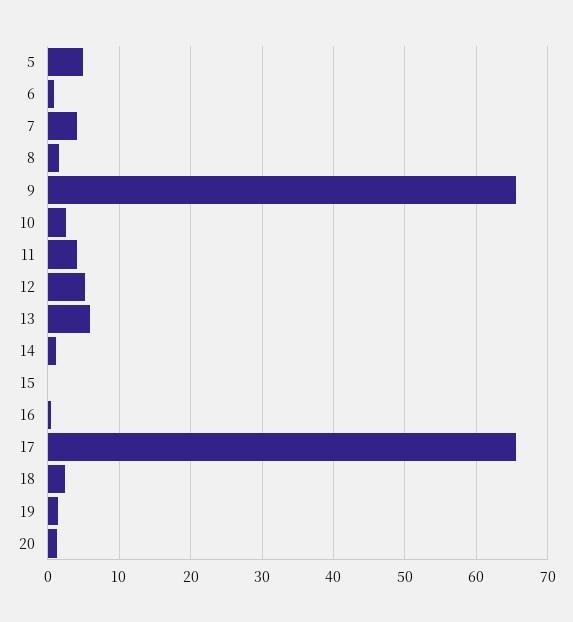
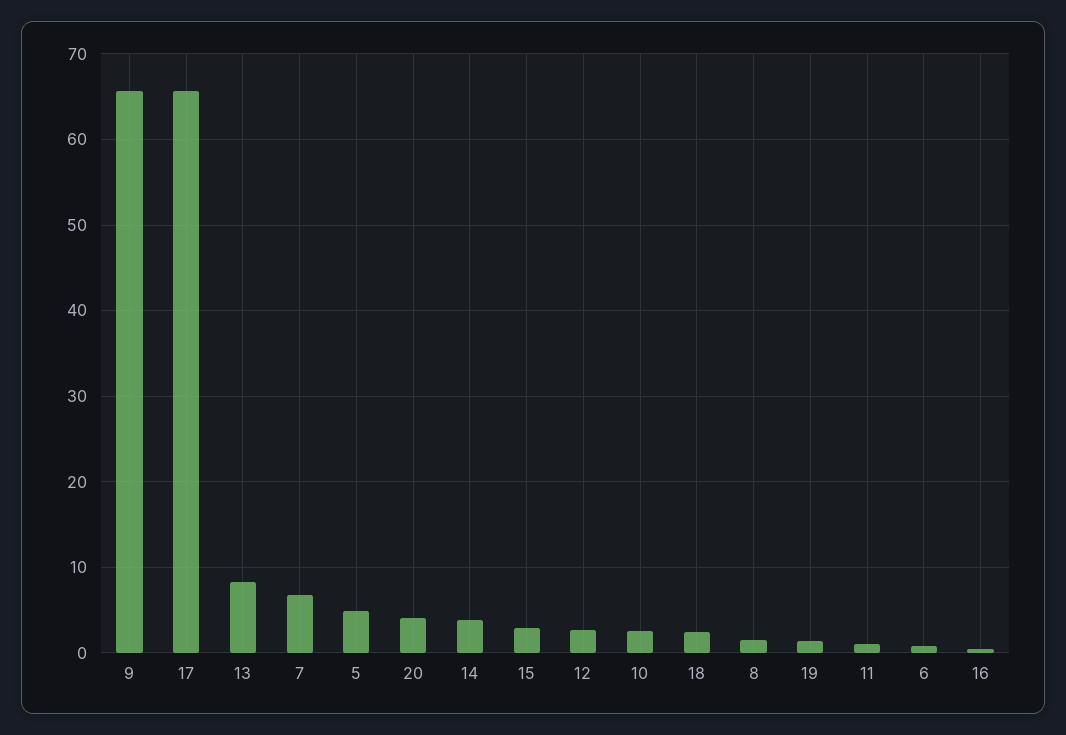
7: 4 -> 7
11: 4 -> 1
12: 5 -> 3
13: 6 -> 8
14: 1 -> 4
15: 0 -> 3
20: 1 -> 4

